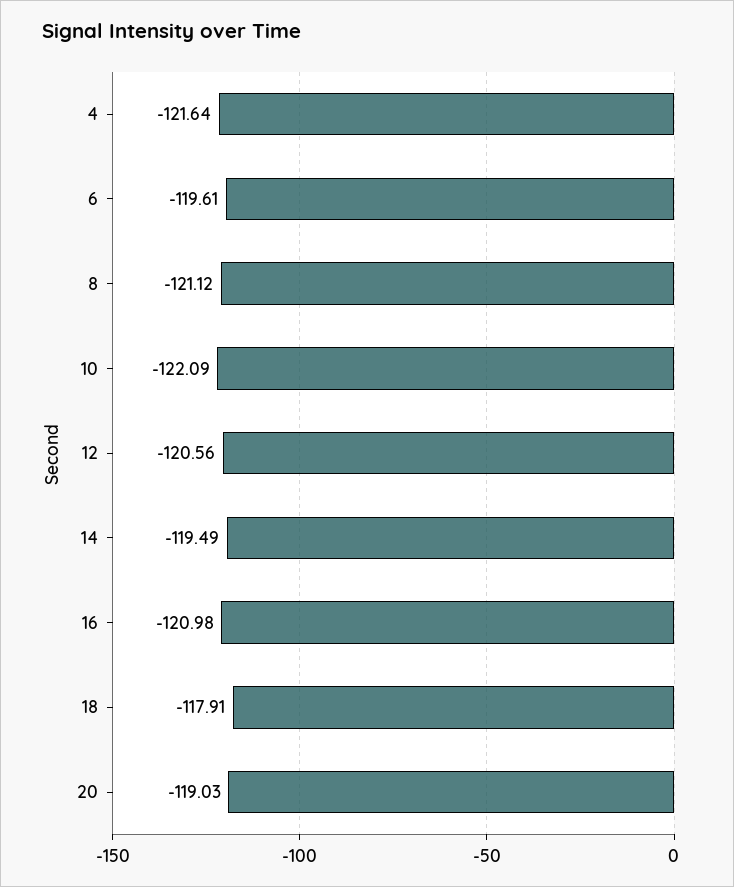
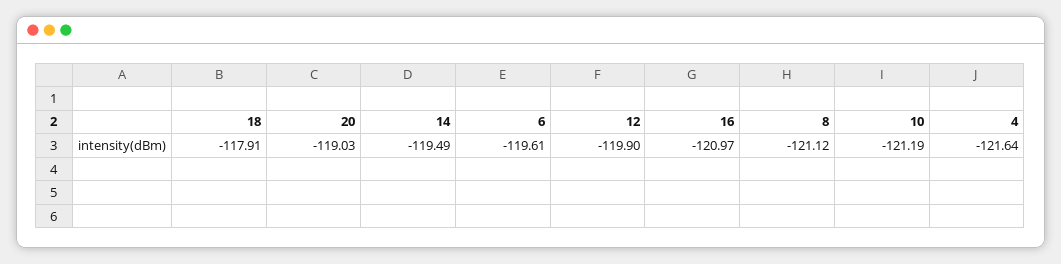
10: -122.09 -> -121.19
12: -120.56 -> -119.9
16: -120.98 -> -120.97

